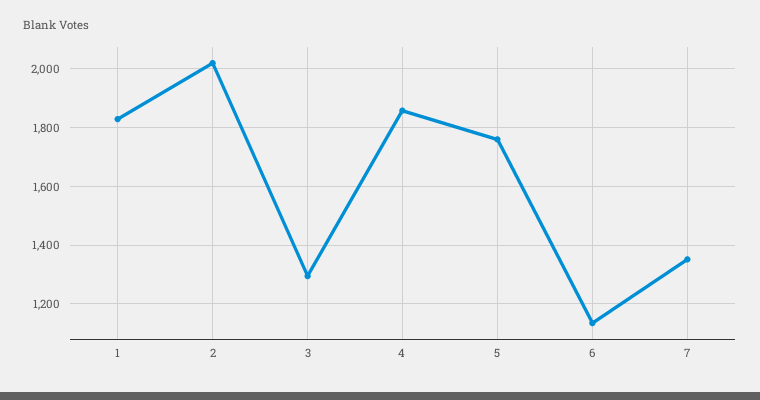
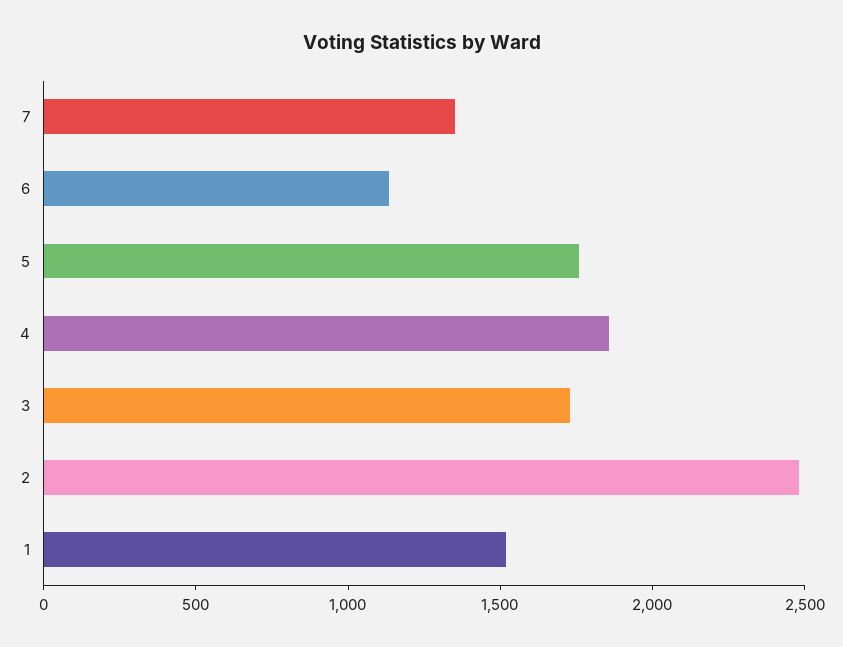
1: 1825 -> 1500
2: 2025 -> 2500
3: 1300 -> 1700

